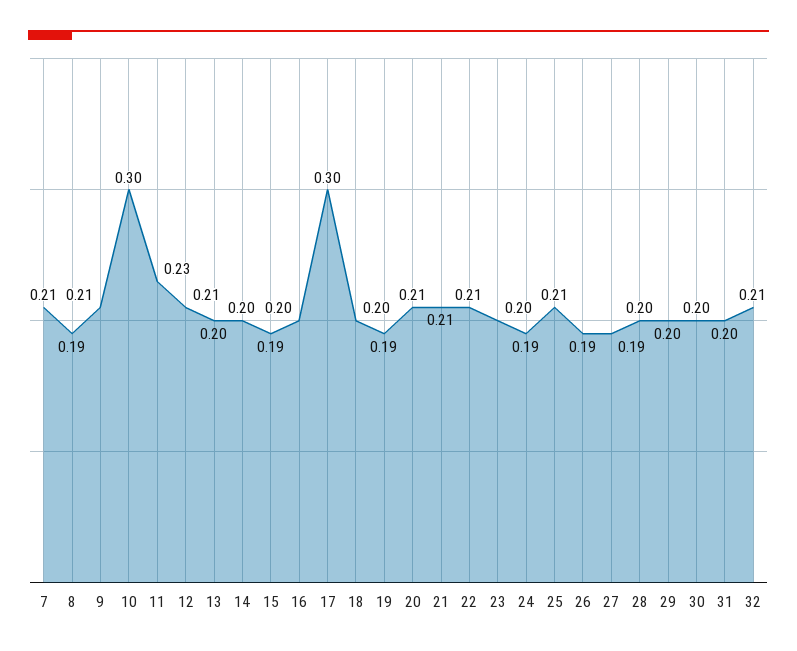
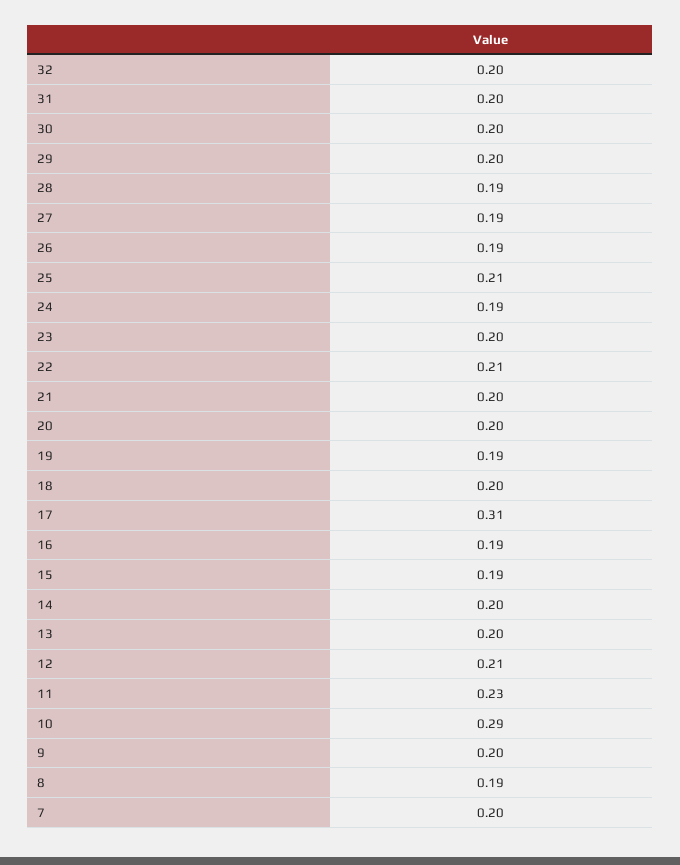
7: 0.21 -> 0.2
9: 0.21 -> 0.2
10: 0.3 -> 0.29
16: 0.2 -> 0.19
17: 0.3 -> 0.31
20: 0.21 -> 0.2
21: 0.21 -> 0.2
28: 0.2 -> 0.19
32: 0.21 -> 0.2

